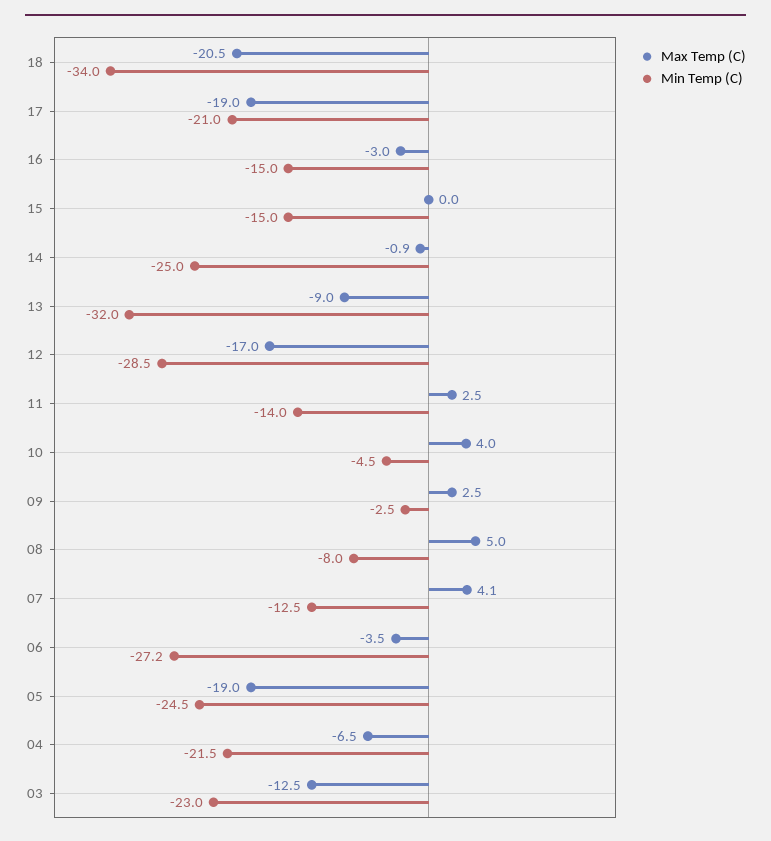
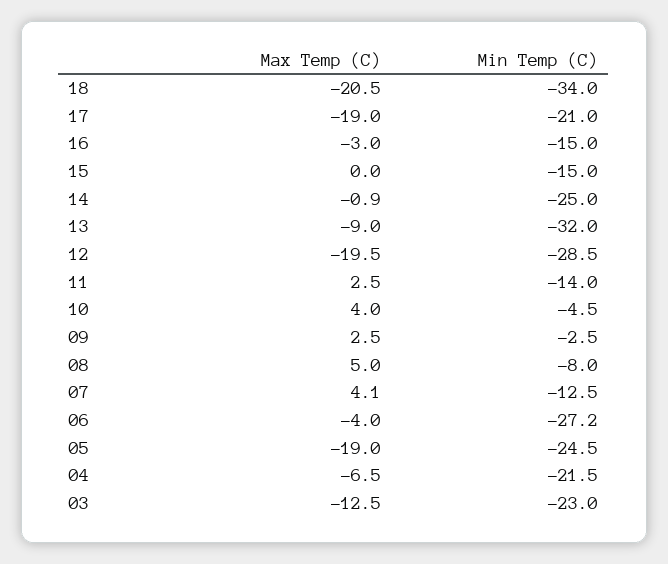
Max Temp (C), 12: -17 -> -19.5
Max Temp (C), 06: -3.5 -> -4

